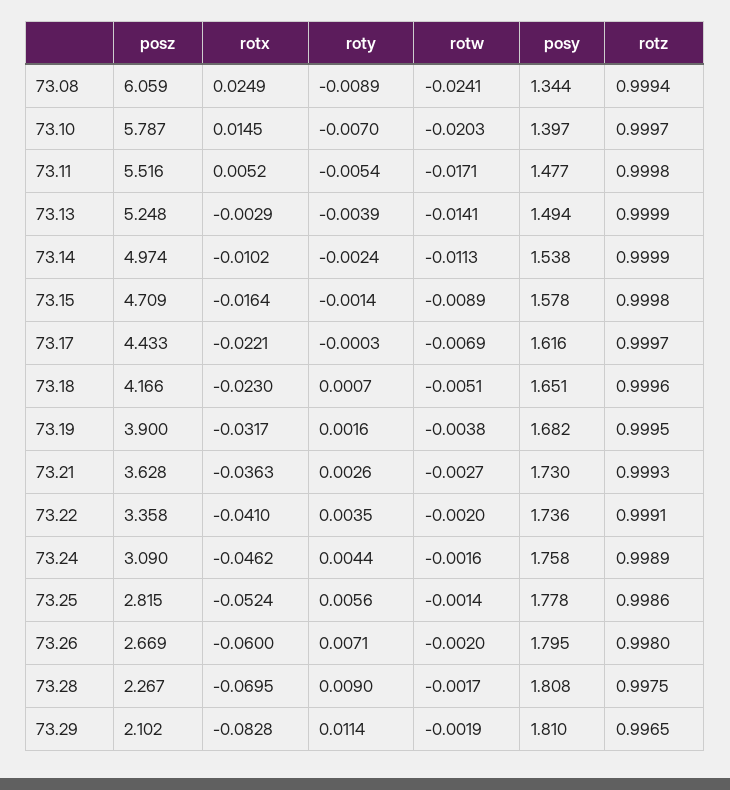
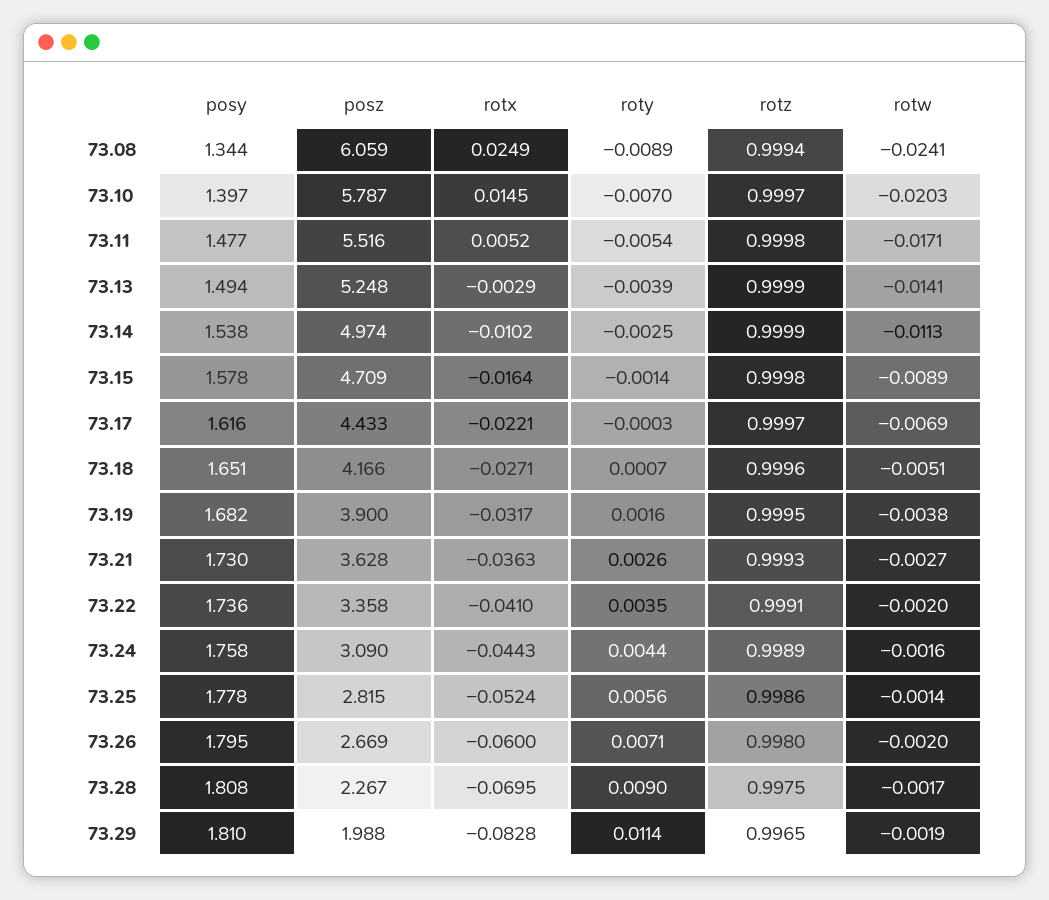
roty, 73.14: -0.0024 -> -0.0025
rotx, 73.18: -0.023 -> -0.0271
rotx, 73.24: -0.0462 -> -0.0443
posz, 73.29: 2.102 -> 1.988

